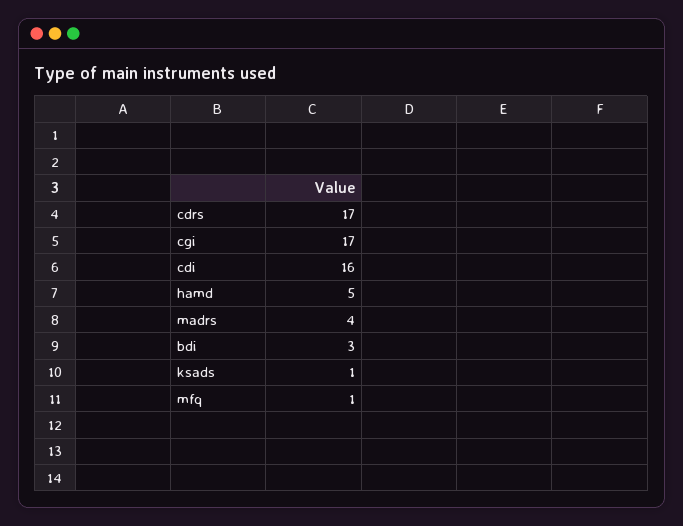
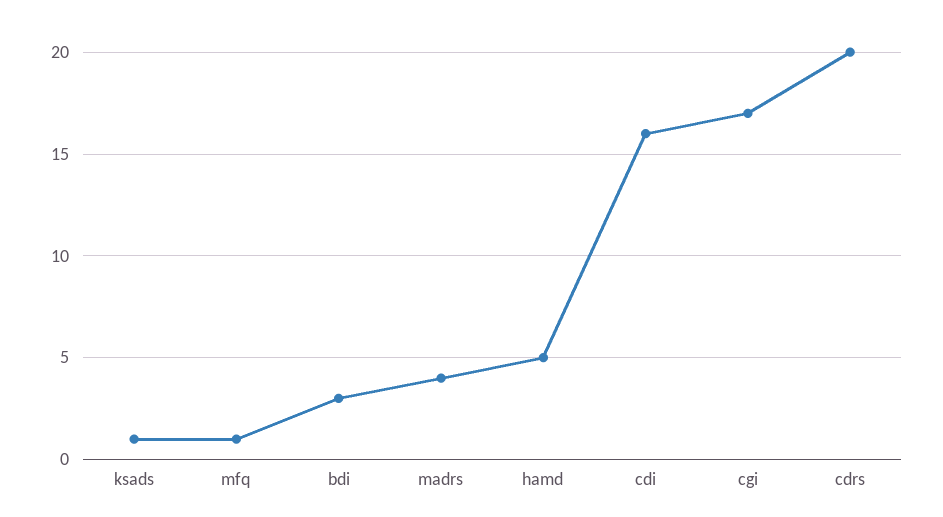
cdrs: 17 -> 20

